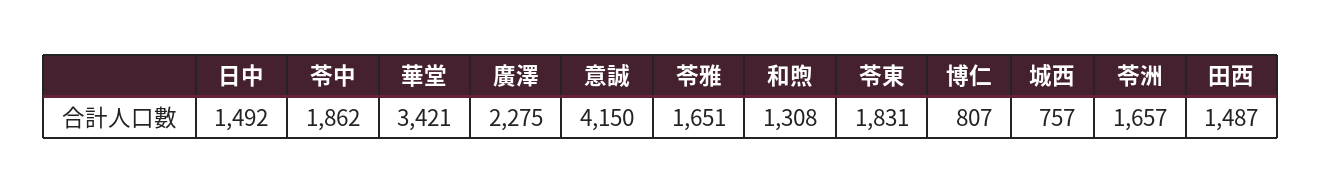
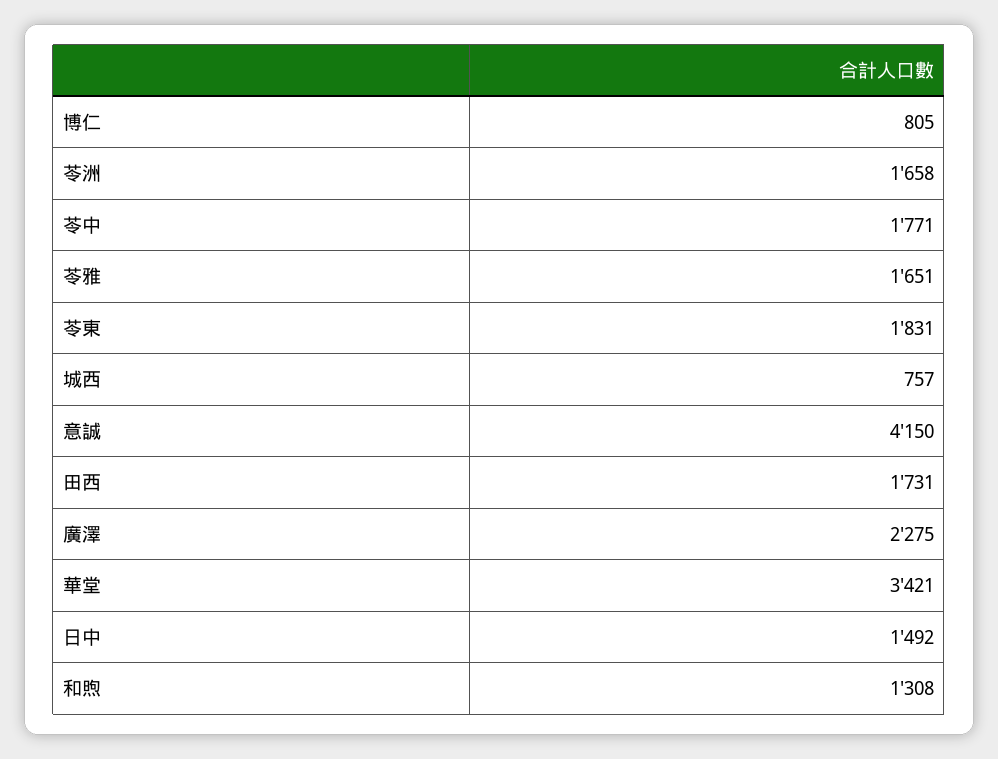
苓中: 1862 -> 1771
博仁: 807 -> 805
苓洲: 1657 -> 1658
田西: 1487 -> 1731

